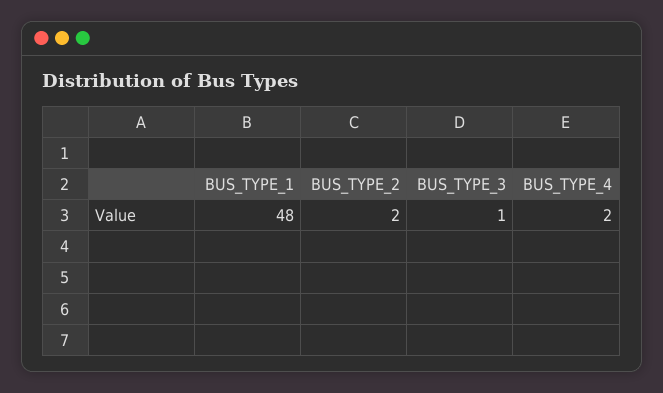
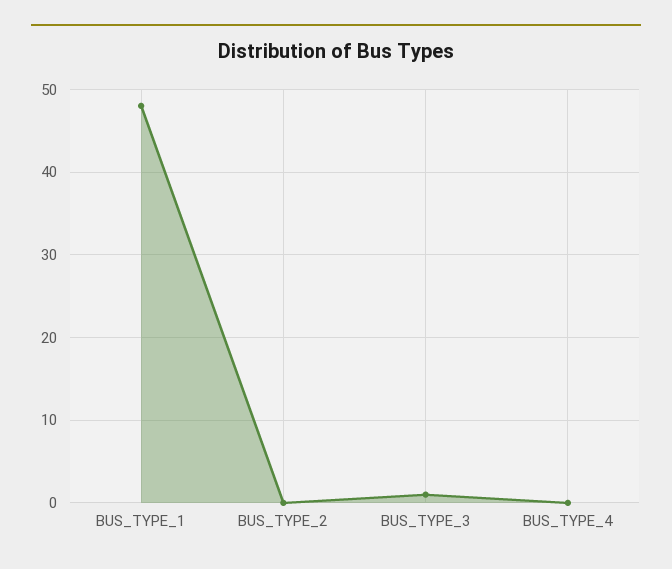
BUS_TYPE_2: 2 -> 0
BUS_TYPE_4: 2 -> 0

